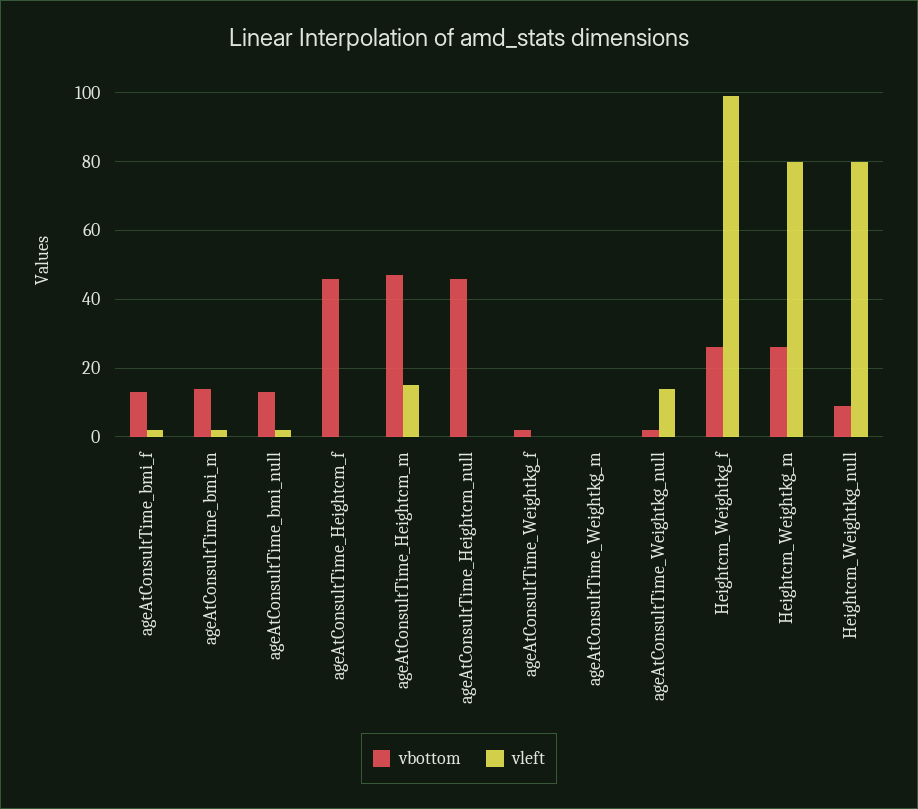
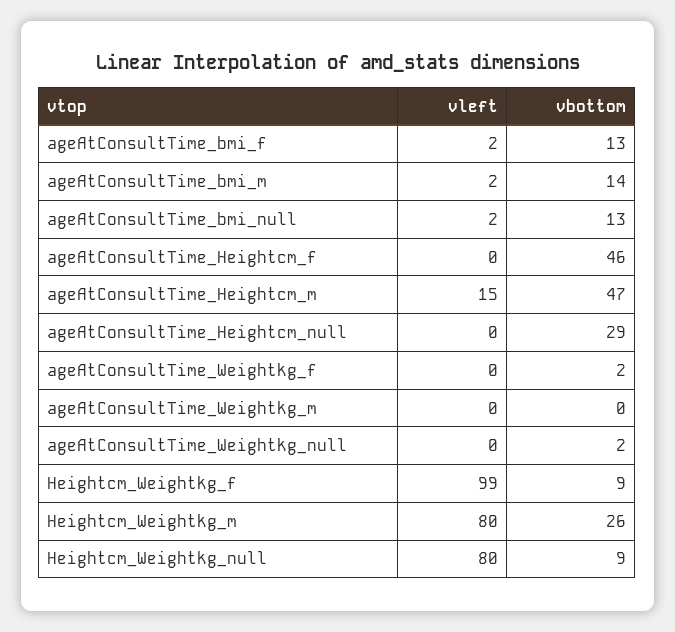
vbottom, ageAtConsultTime_Heightcm_null: 45 -> 29
vleft, ageAtConsultTime_Weightkg_null: 15 -> 0
vbottom, Heightcm_Weightkg_f: 25 -> 9

